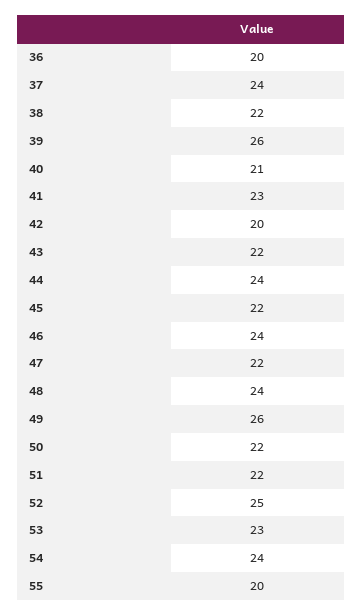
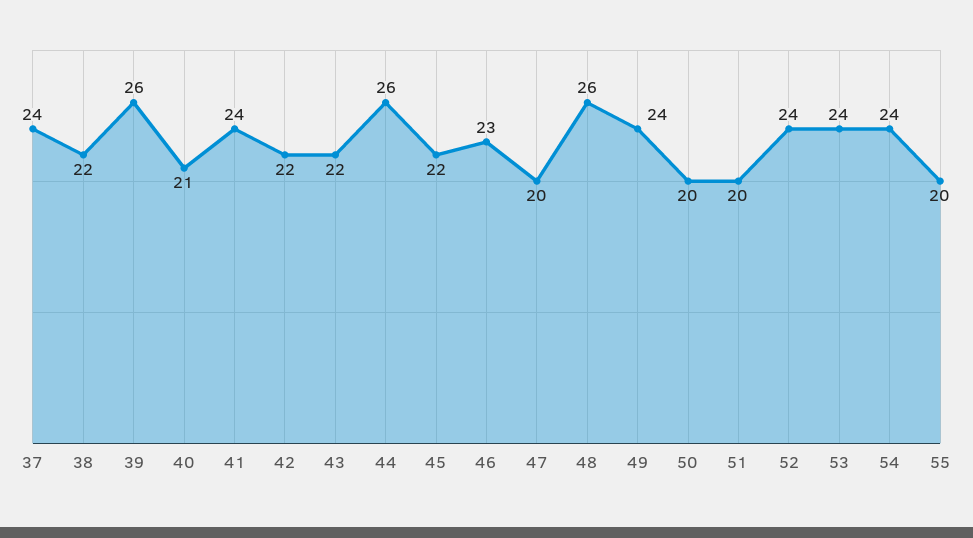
36: 20 -> none
41: 23 -> 24
42: 20 -> 22
44: 24 -> 26
46: 24 -> 23
47: 22 -> 20
48: 24 -> 26
49: 26 -> 24
50: 22 -> 20
51: 22 -> 20
52: 25 -> 24
53: 23 -> 24

